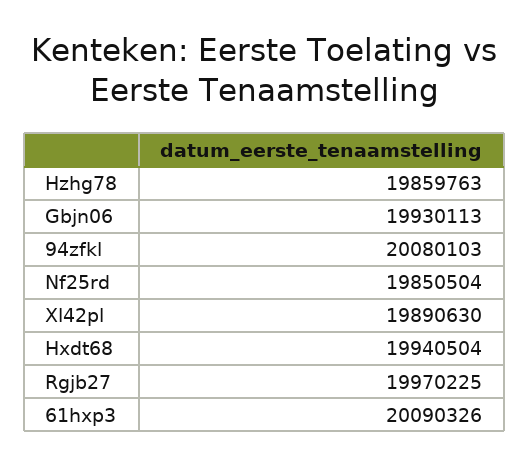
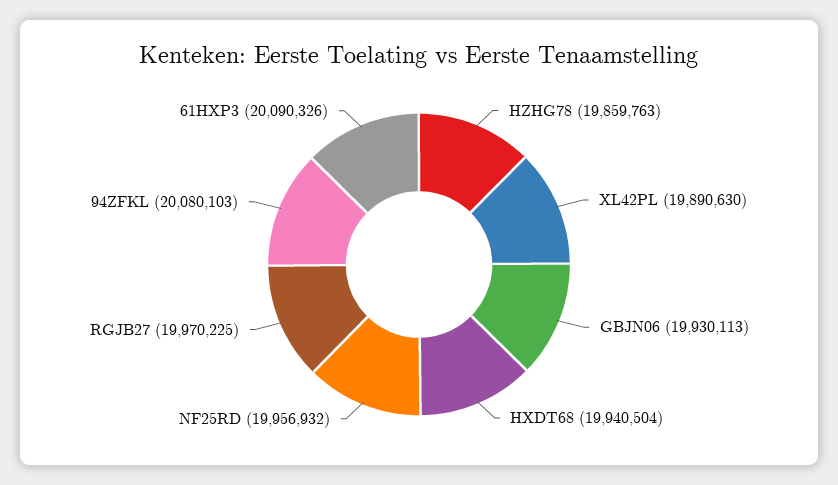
Nf25rd: 19850504 -> 19956932

